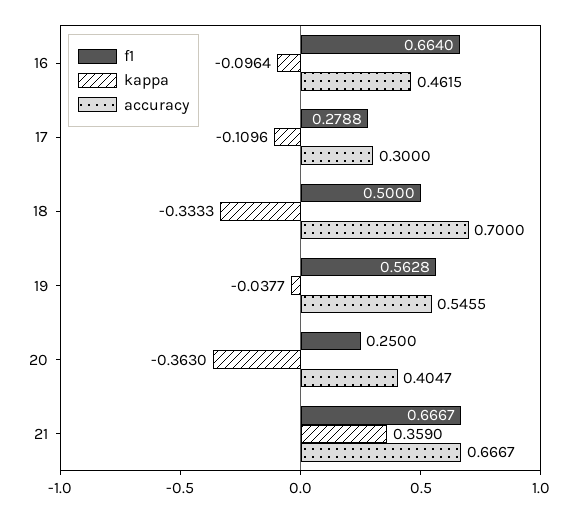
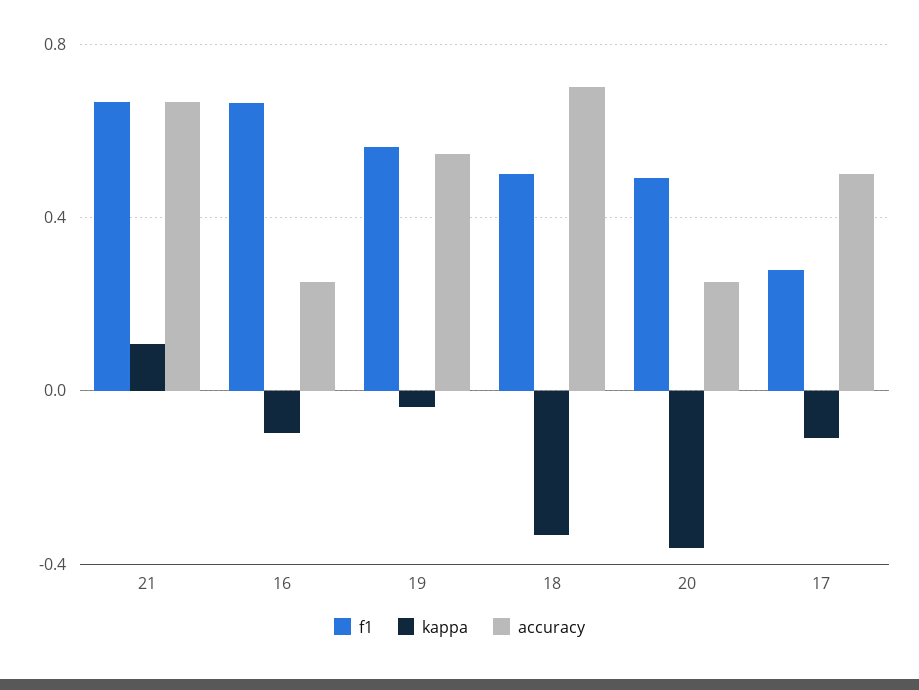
accuracy, 16: 0.4615 -> 0.25
accuracy, 17: 0.3 -> 0.5
f1, 20: 0.25 -> 0.5
accuracy, 20: 0.4047 -> 0.25
kappa, 21: 0.359 -> 0.1

